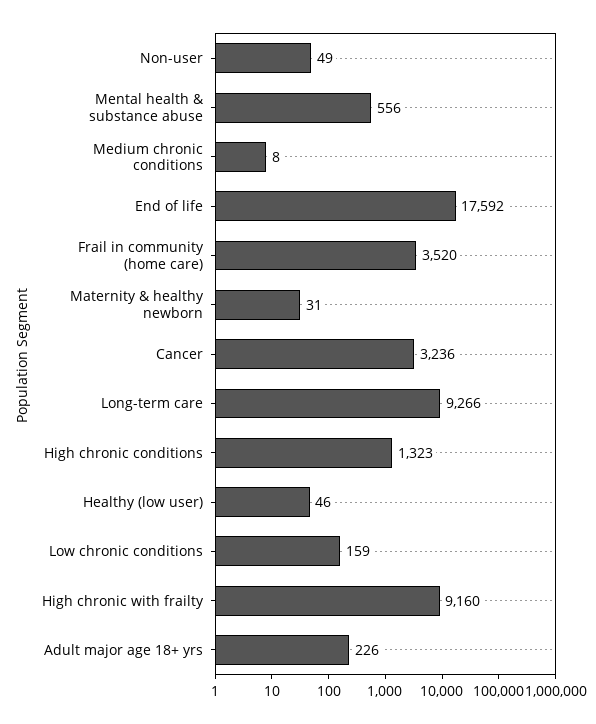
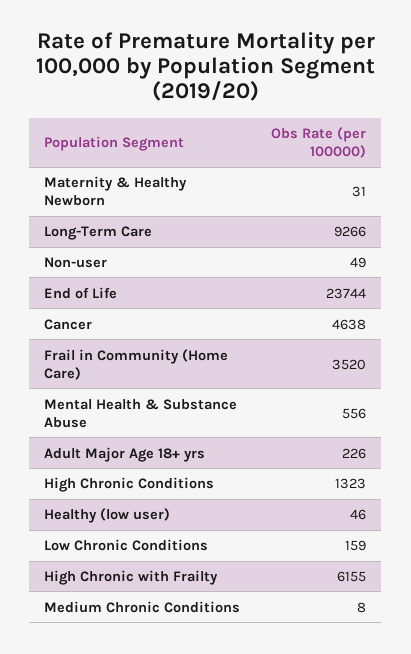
End of life: 17592 -> 23744
Cancer: 3236 -> 4638
High chronic with frailty: 9160 -> 6155

